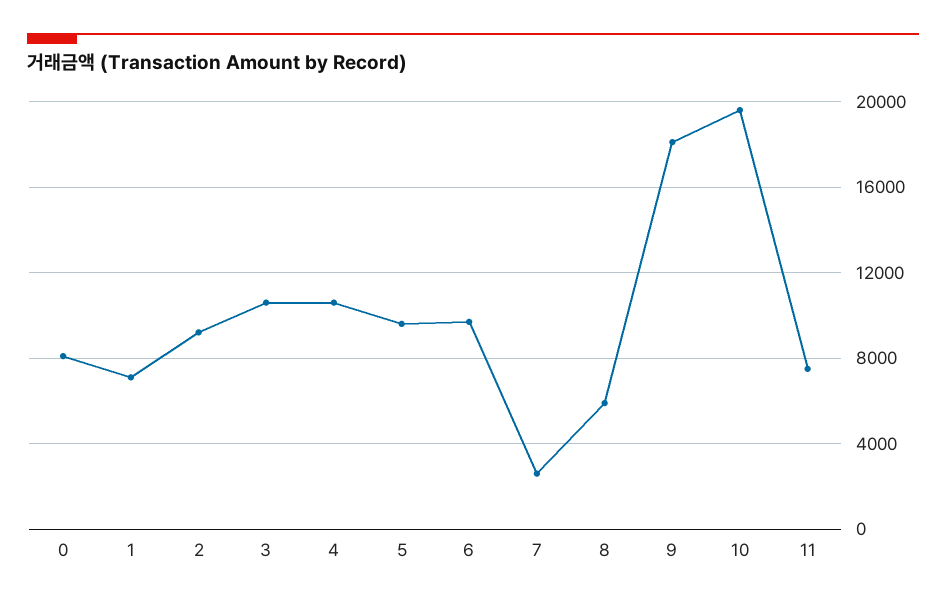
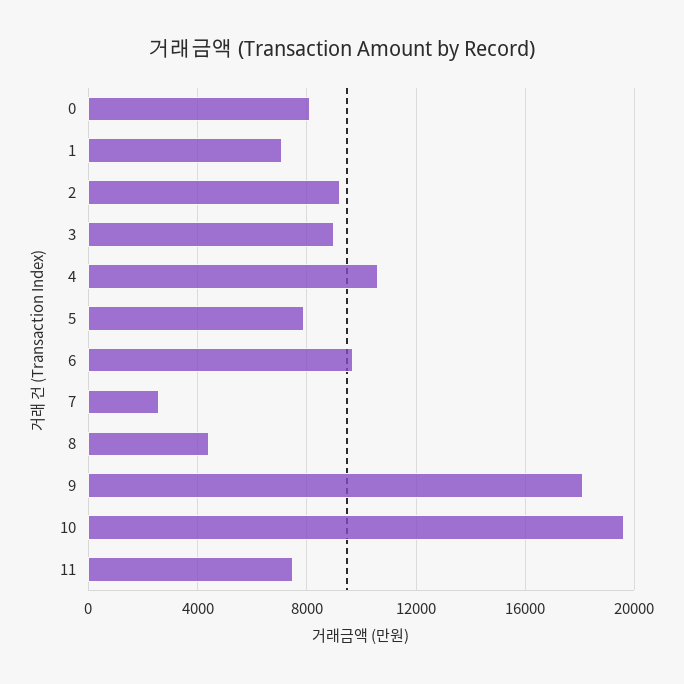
3: 10500 -> 9000
5: 9500 -> 8000
8: 6000 -> 4500

